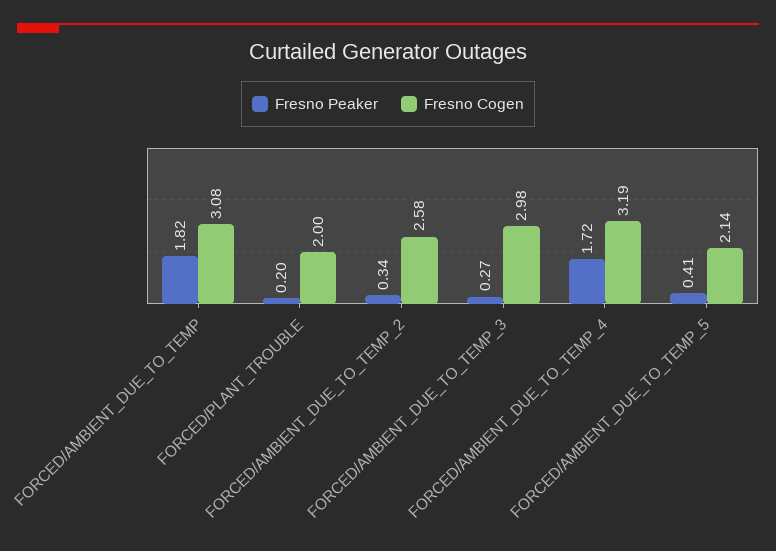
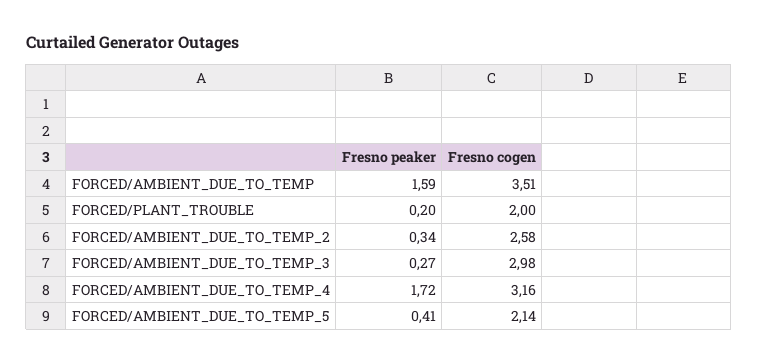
Fresno Peaker, FORCED/AMBIENT_DUE_TO_TEMP: 1.82 -> 1.59
Fresno Cogen, FORCED/AMBIENT_DUE_TO_TEMP: 3.08 -> 3.51
Fresno Cogen, FORCED/AMBIENT_DUE_TO_TEMP_4: 3.19 -> 3.16

